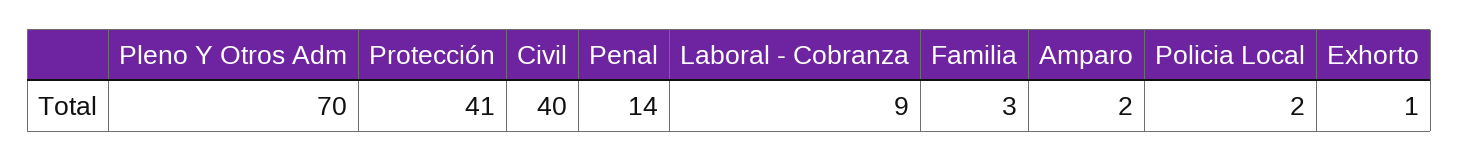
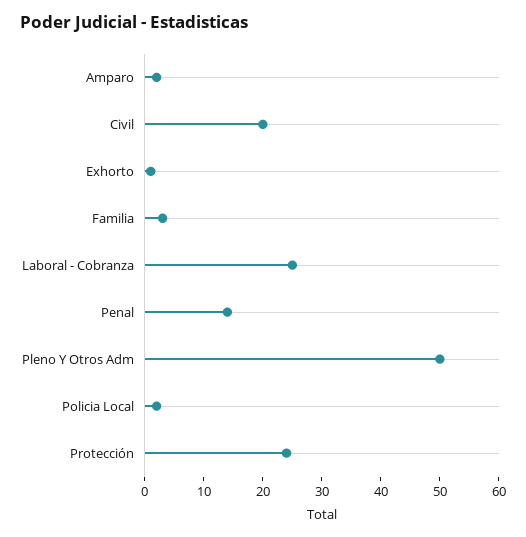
Pleno Y Otros Adm: 70 -> 50
Protección: 41 -> 25
Civil: 40 -> 20
Laboral - Cobranza: 9 -> 25

